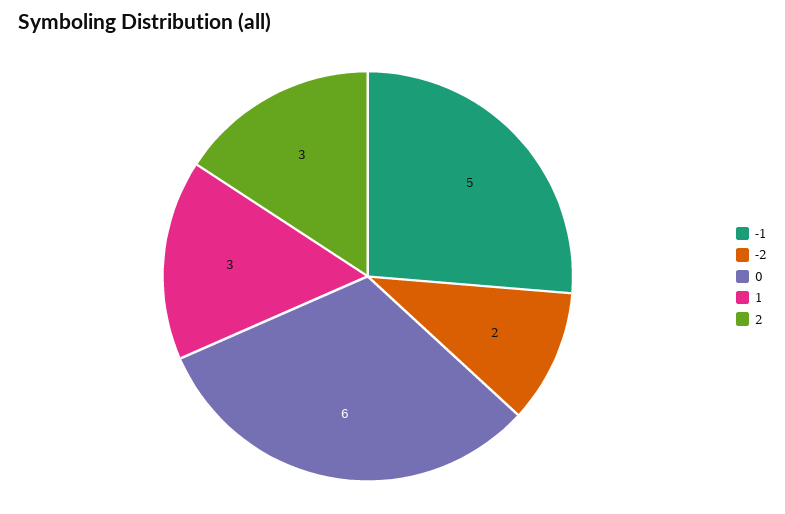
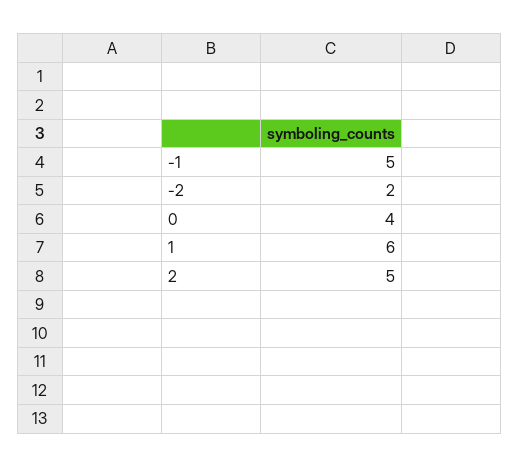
0: 6 -> 4
1: 3 -> 6
2: 3 -> 5

